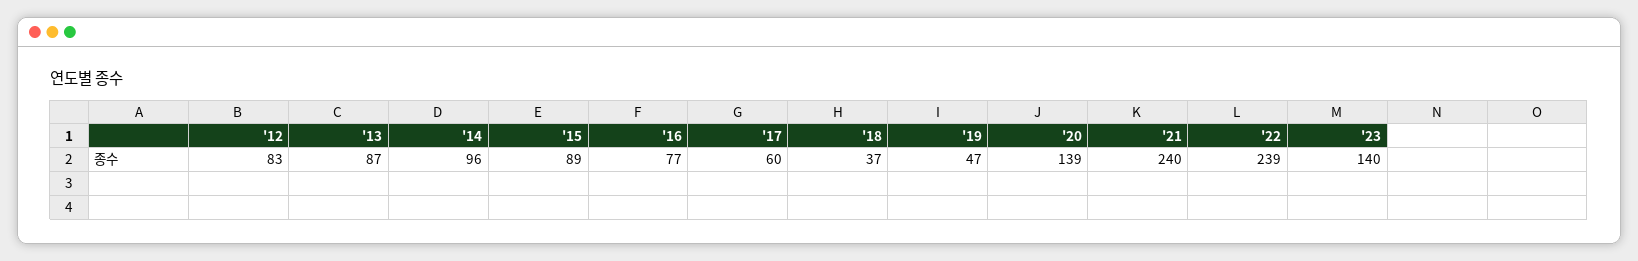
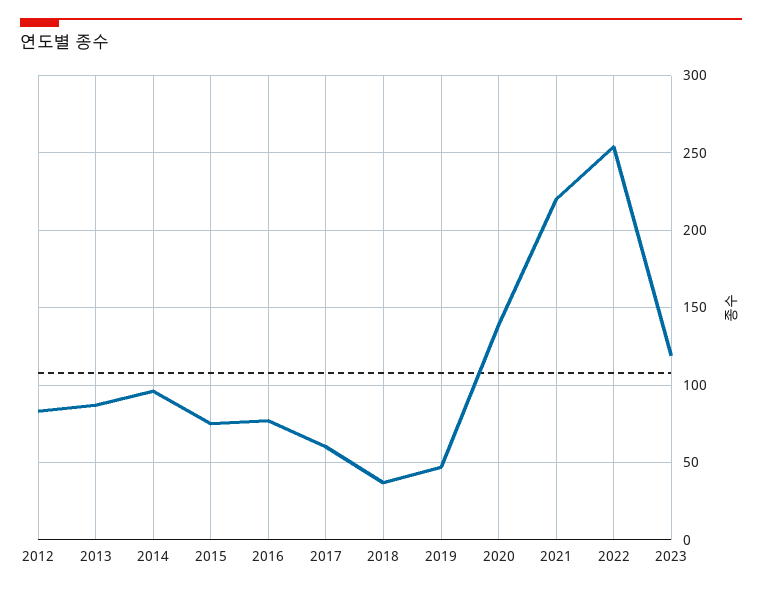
'15: 89 -> 75
'21: 240 -> 220
'22: 239 -> 255
'23: 140 -> 120

